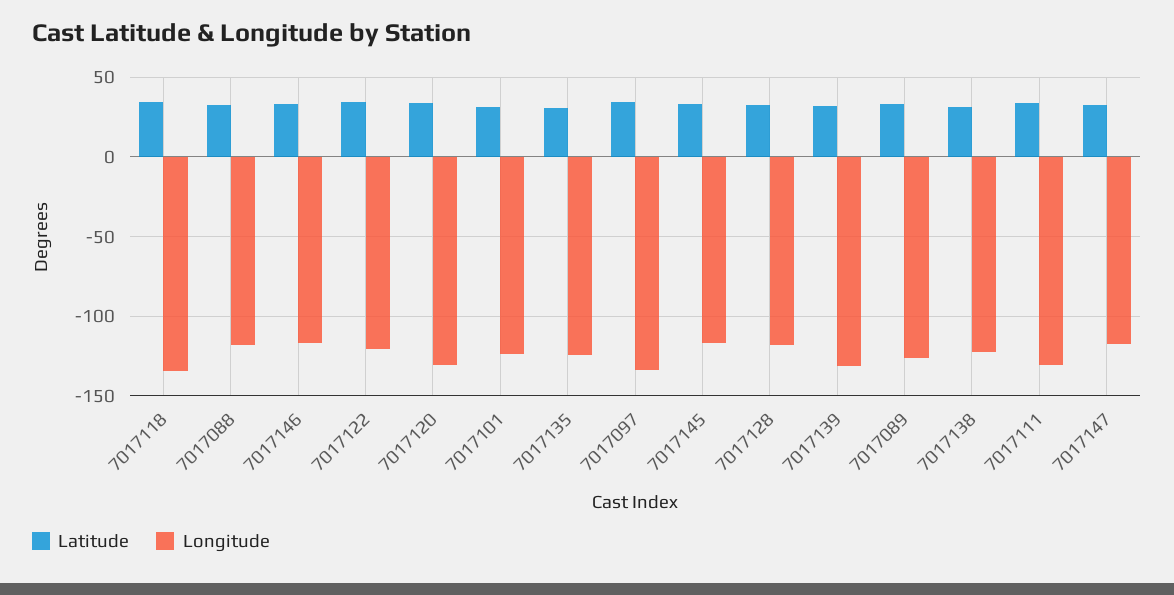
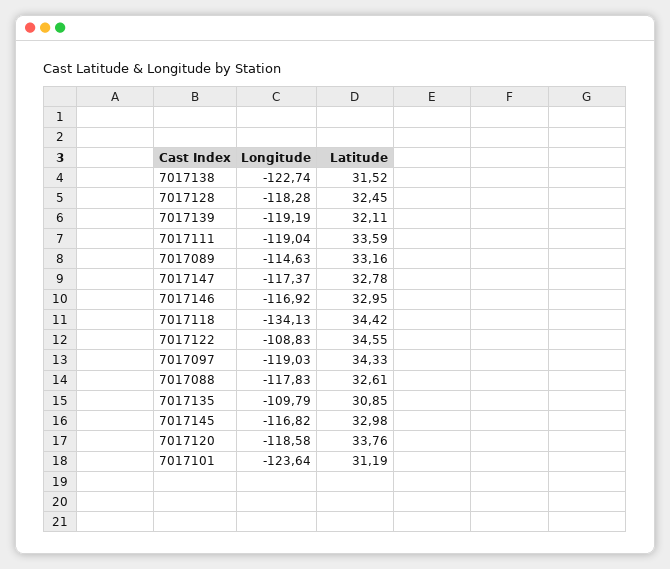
Longitude, 7017122: -120 -> -108.83
Longitude, 7017120: -130 -> -118.58
Longitude, 7017135: -125 -> -109.79
Longitude, 7017097: -135 -> -119.03
Longitude, 7017139: -130 -> -119.19
Longitude, 7017089: -125 -> -114.63
Longitude, 7017111: -130 -> -119.04

